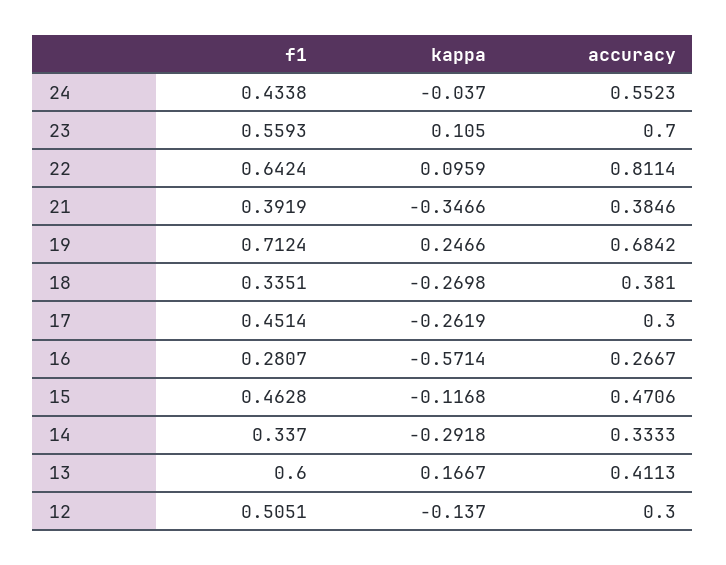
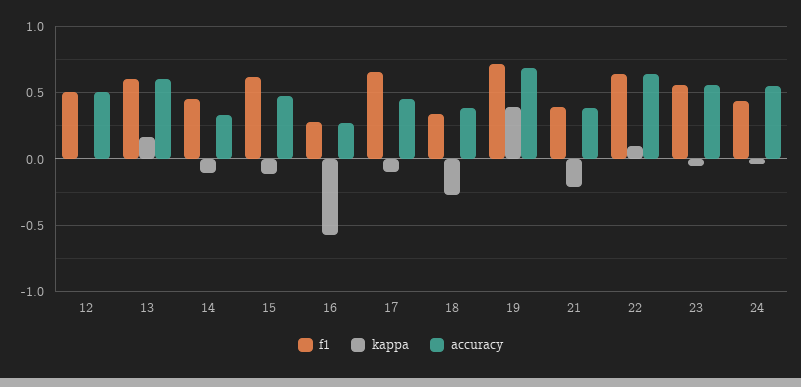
kappa, 23: 0.105 -> -0.05
accuracy, 23: 0.7 -> 0.55
accuracy, 22: 0.8114 -> 0.65
kappa, 21: -0.3466 -> -0.2
kappa, 19: 0.2466 -> 0.4
f1, 17: 0.4514 -> 0.65
kappa, 17: -0.2619 -> -0.1
accuracy, 17: 0.3 -> 0.45
f1, 15: 0.4628 -> 0.6
f1, 14: 0.337 -> 0.45
kappa, 14: -0.2918 -> -0.1
accuracy, 13: 0.4113 -> 0.6
kappa, 12: -0.137 -> 0
accuracy, 12: 0.3 -> 0.5

